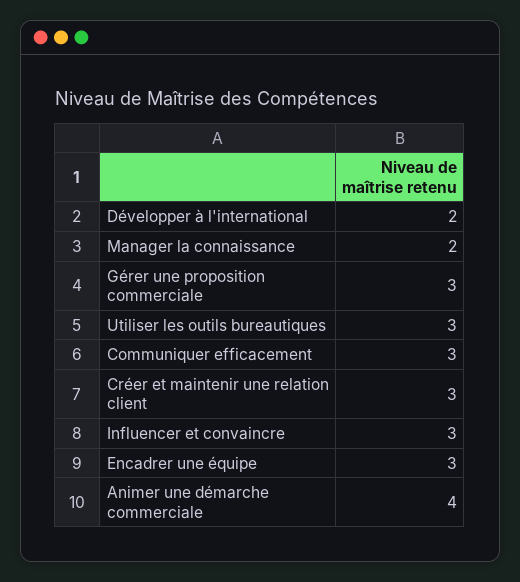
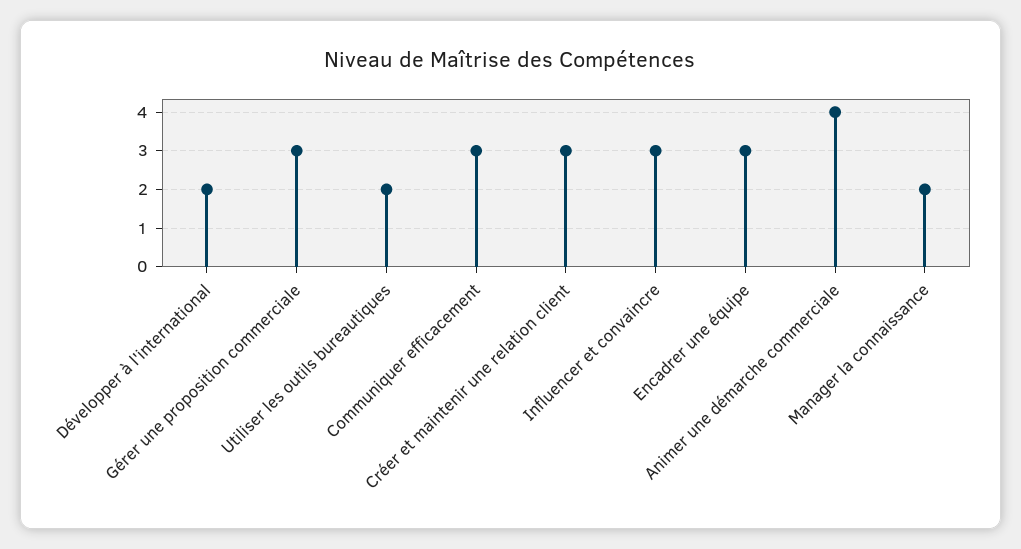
Utiliser les outils bureautiques: 3 -> 2

